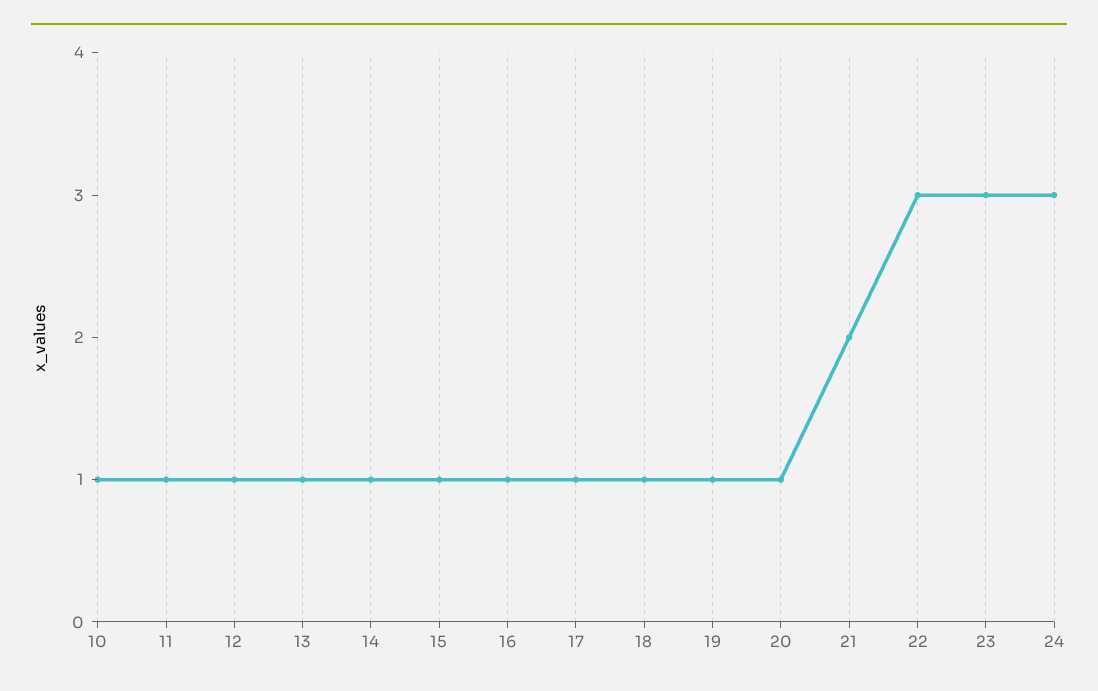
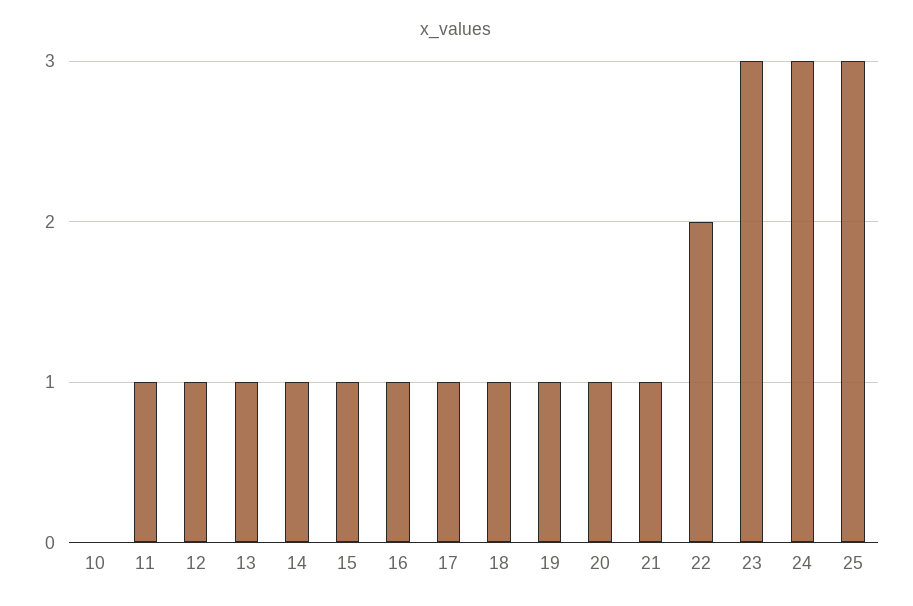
10: 1 -> 0
21: 2 -> 1
22: 3 -> 2
25: none -> 3

